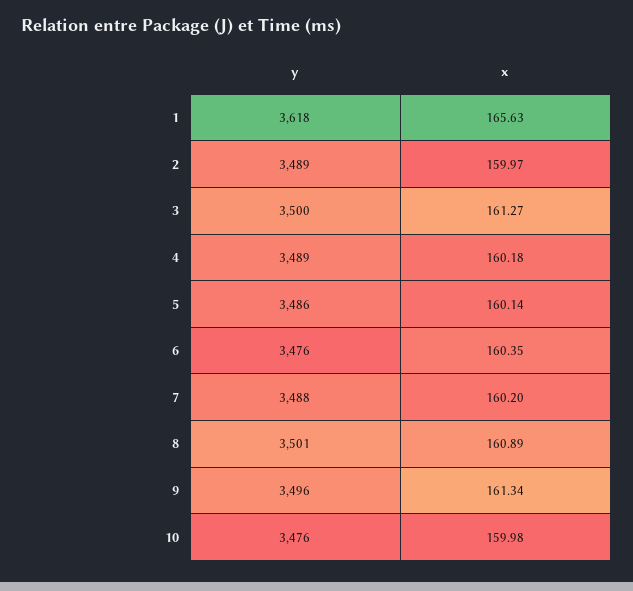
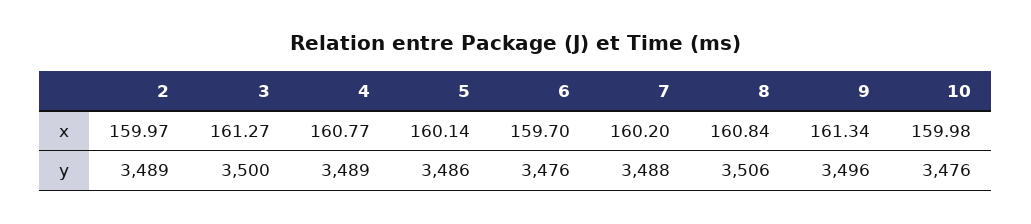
y, 1: 3618 -> none
x, 1: 165.63 -> none
x, 4: 160.18 -> 160.77
x, 6: 160.35 -> 159.7
y, 8: 3501 -> 3506
x, 8: 160.89 -> 160.84

